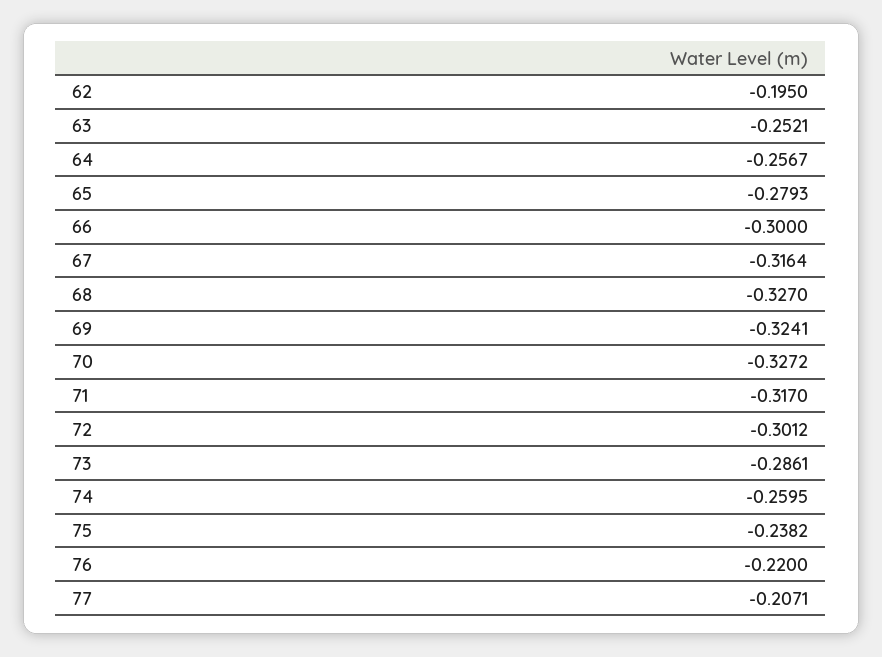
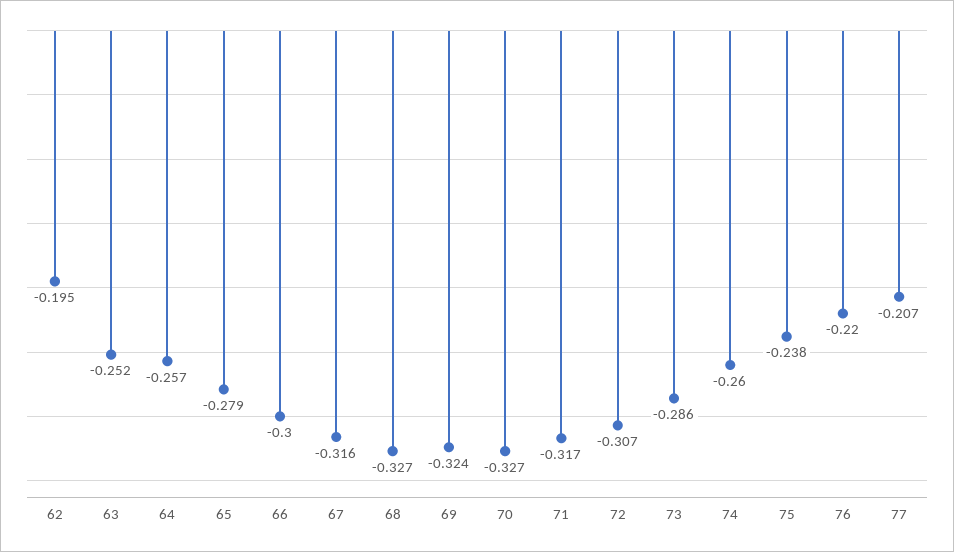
72: -0.3012 -> -0.307

